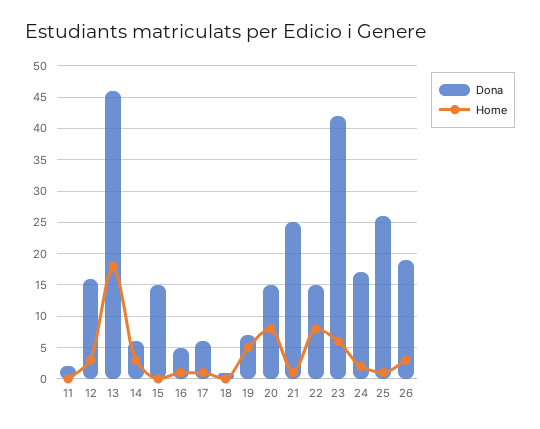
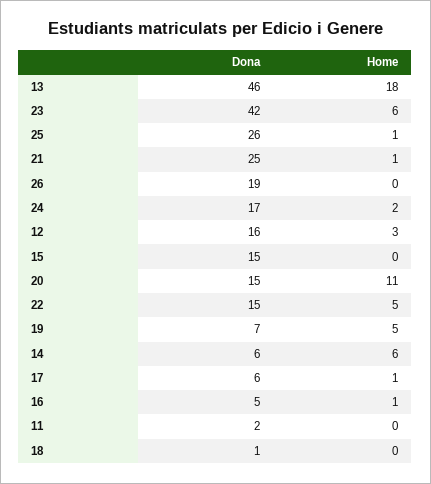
Home, 14: 3 -> 6
Home, 20: 8 -> 11
Home, 22: 8 -> 5
Home, 26: 3 -> 0

